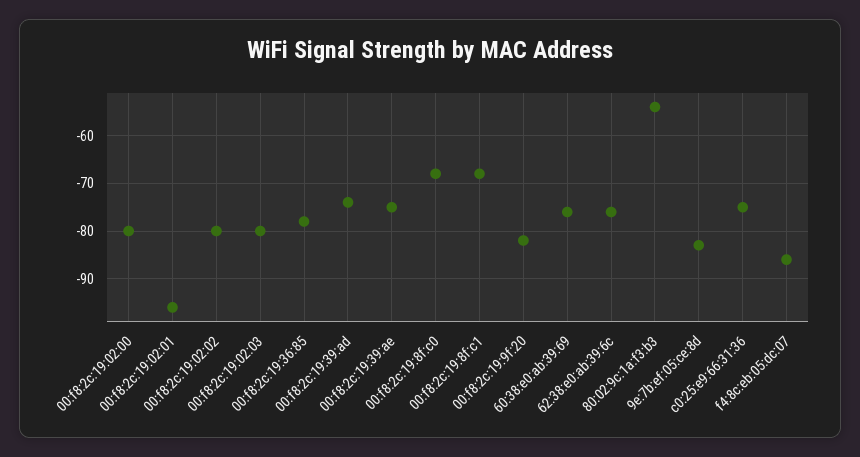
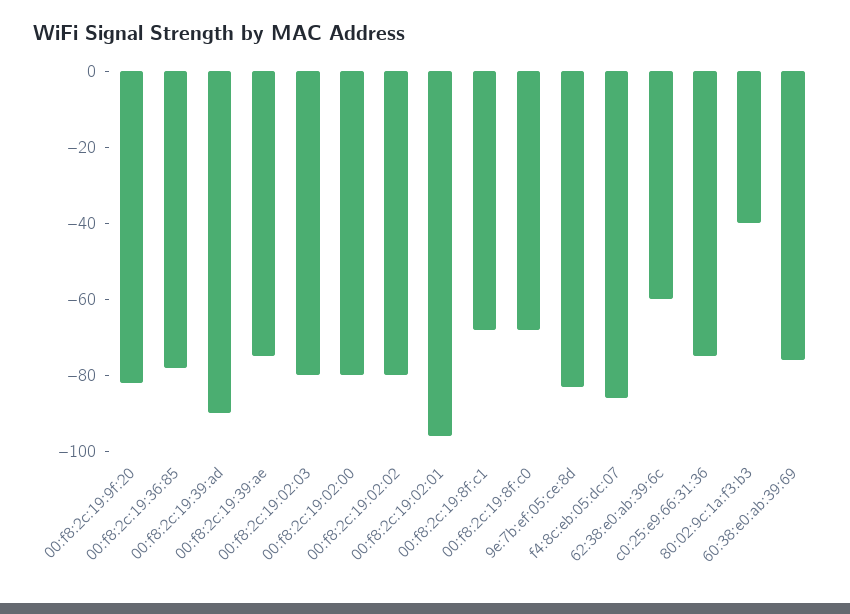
00:f8:2c:19:39:ad: -75 -> -90
62:38:e0:ab:39:6c: -75 -> -60
80:02:9c:1a:f3:b3: -55 -> -40

